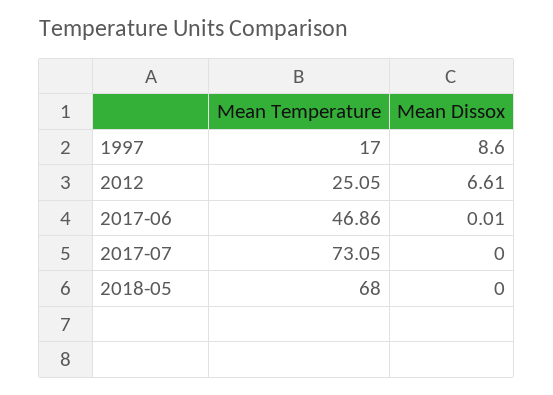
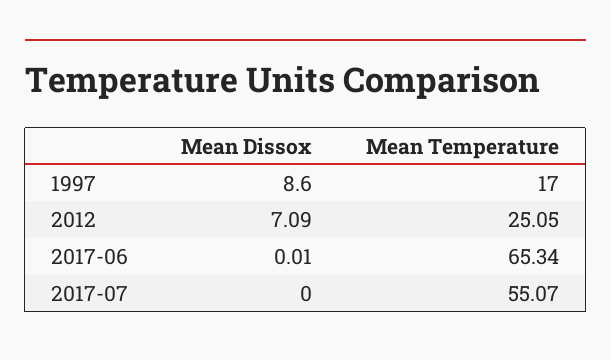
Mean Dissox, 2012: 6.61 -> 7.09
Mean Temperature, 2017-06: 46.86 -> 65.34
Mean Temperature, 2017-07: 73.05 -> 55.07
Mean Temperature, 2018-05: 68 -> none
Mean Dissox, 2018-05: 0 -> none

